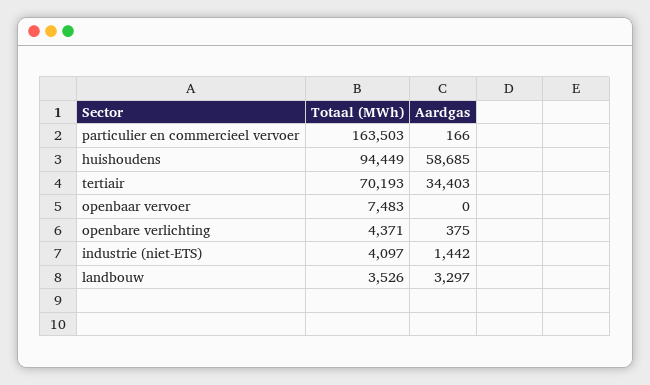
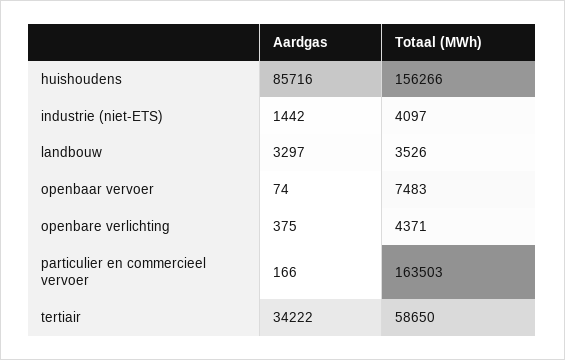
Totaal (MWh), huishoudens: 94449 -> 156266
Aardgas, huishoudens: 58685 -> 85716
Totaal (MWh), tertiair: 70193 -> 58650
Aardgas, tertiair: 34403 -> 34222
Aardgas, openbaar vervoer: 0 -> 74

